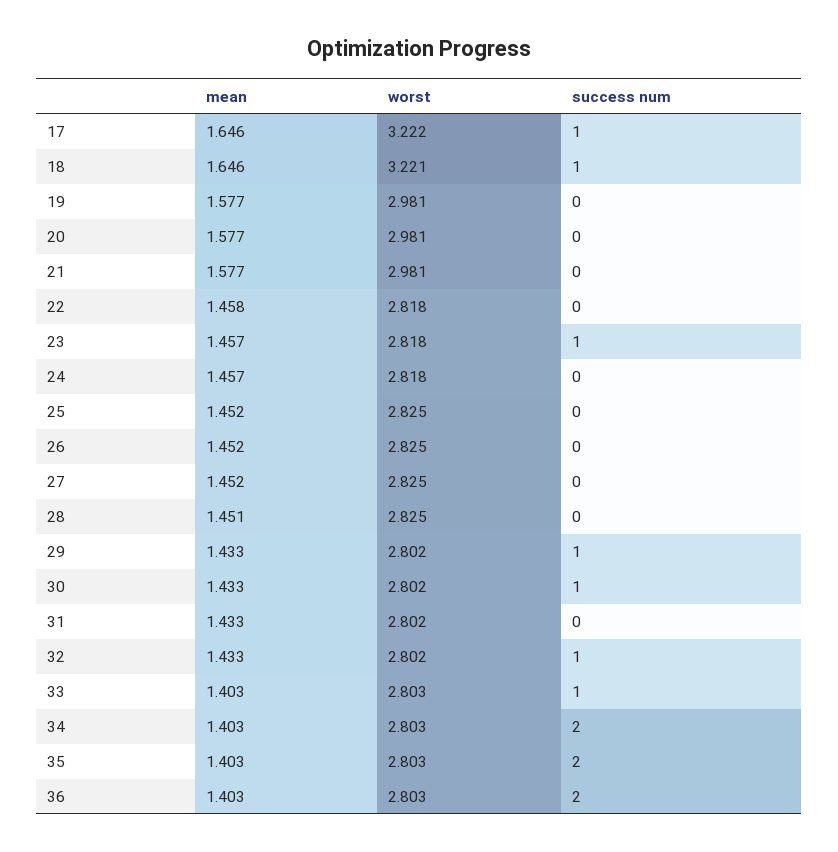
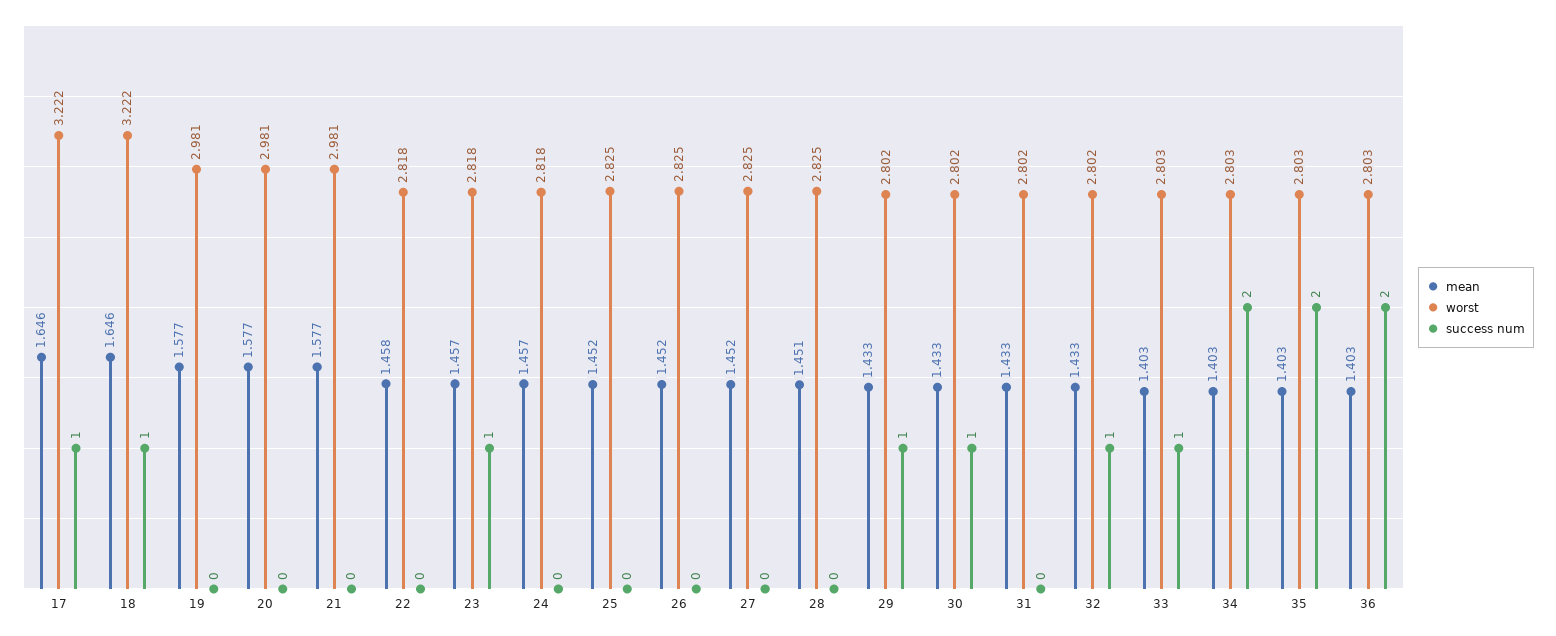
worst, 18: 3.221 -> 3.222

